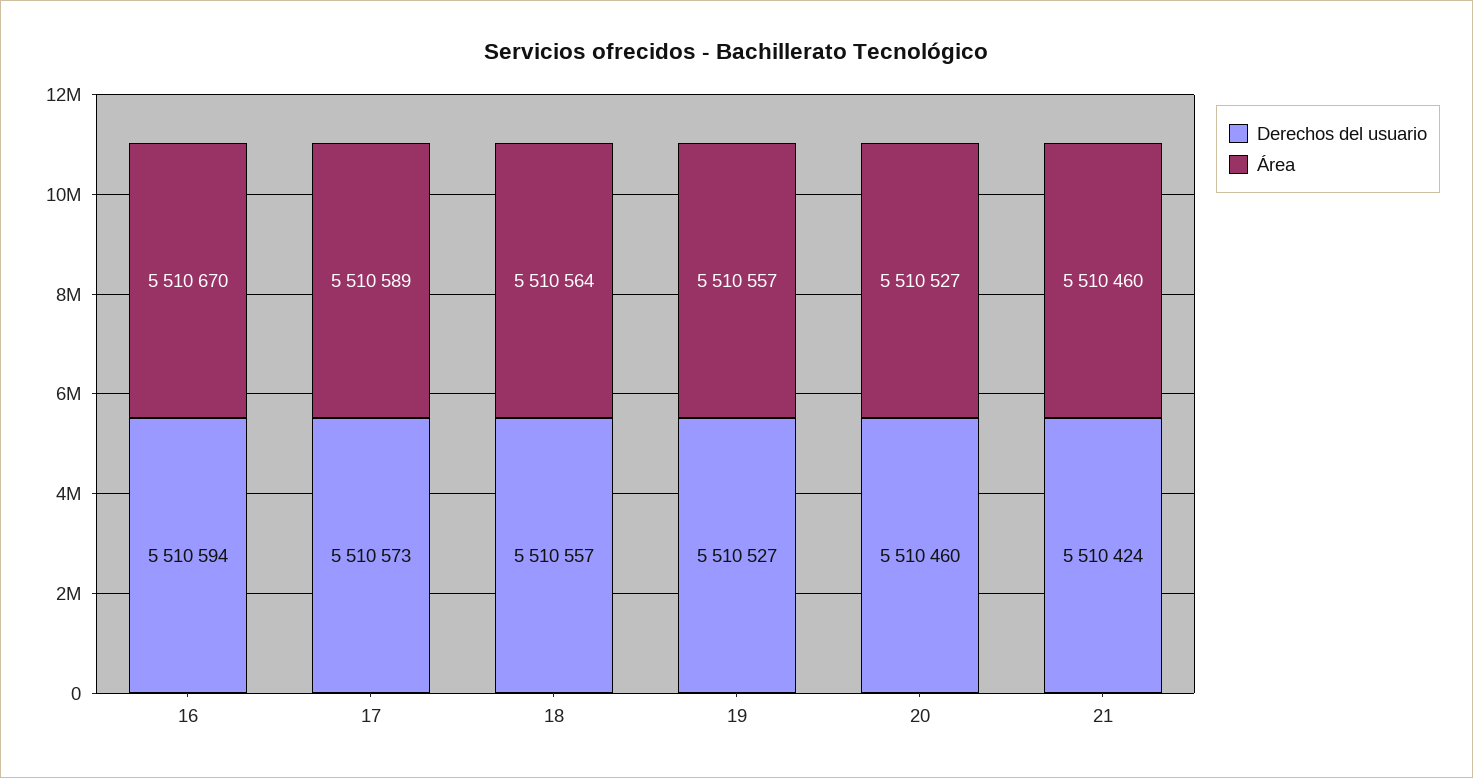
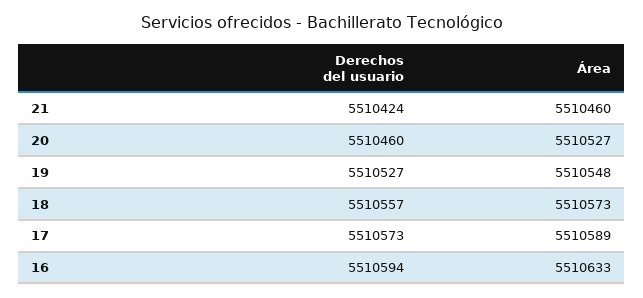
Área, 16: 5510670 -> 5510633
Área, 18: 5510564 -> 5510573
Área, 19: 5510557 -> 5510548

